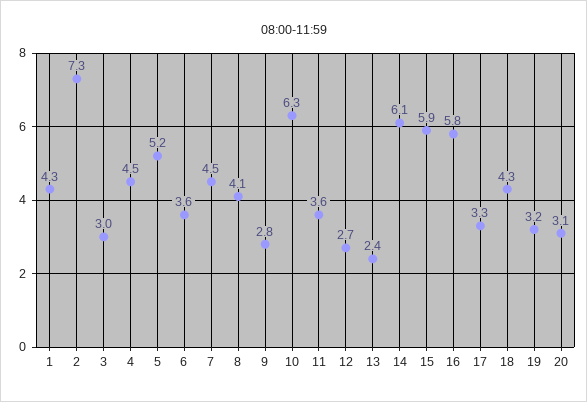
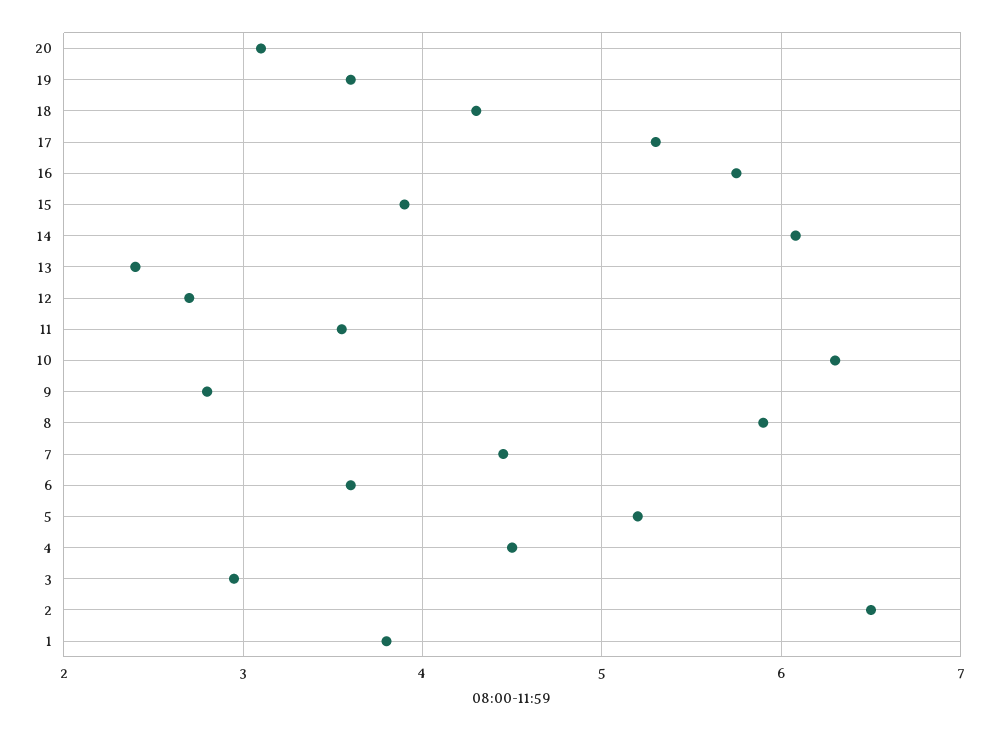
1: 4.3 -> 3.8
2: 7.3 -> 6.5
8: 4.1 -> 5.9
15: 5.9 -> 3.9
17: 3.3 -> 5.3
19: 3.2 -> 3.6

